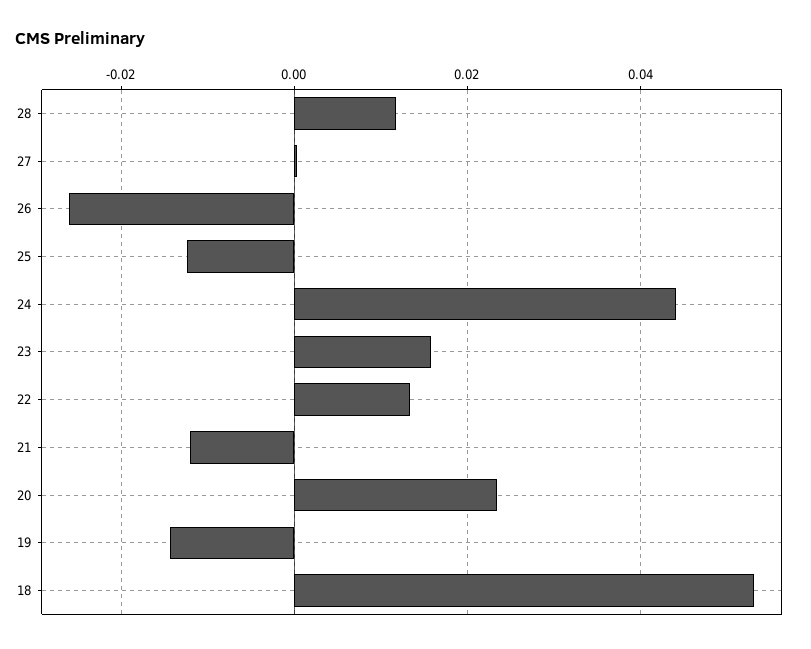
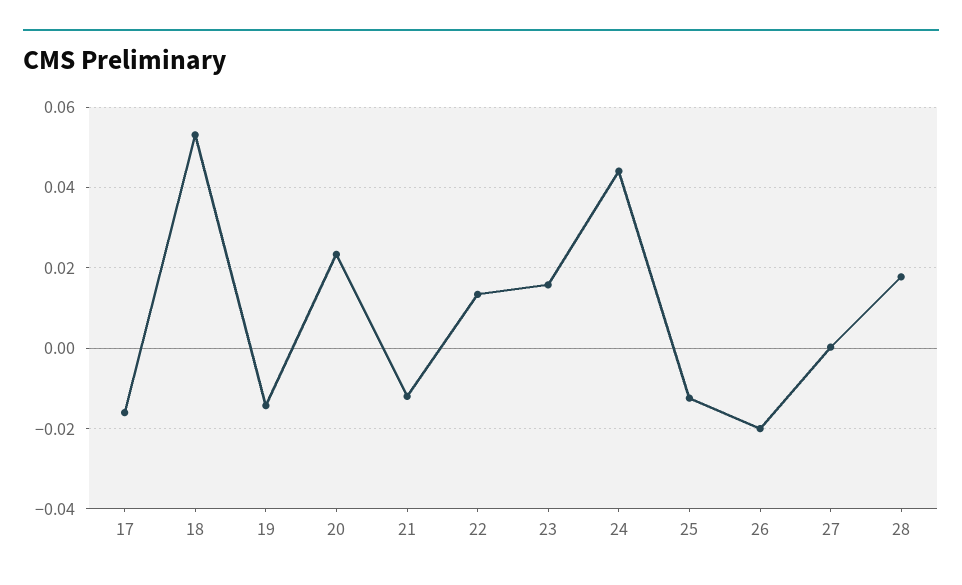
28: 0.012 -> 0.018
26: -0.026 -> -0.02
17: none -> -0.016

